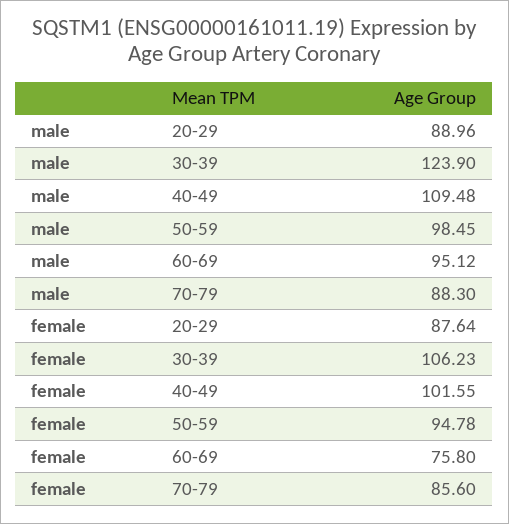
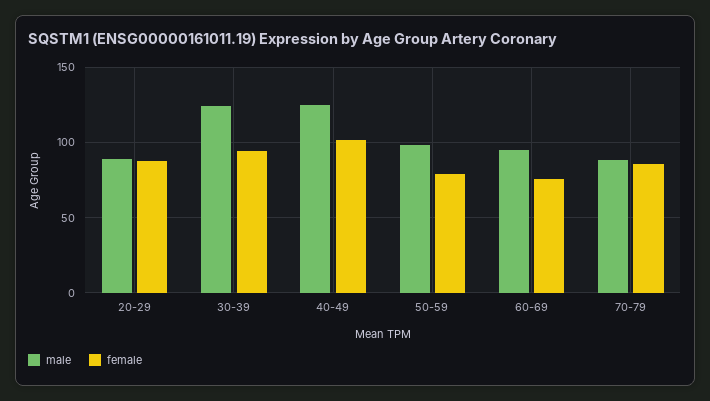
male, 40-49: 109.48 -> 125
female, 30-39: 106.23 -> 95
female, 50-59: 94.78 -> 80

